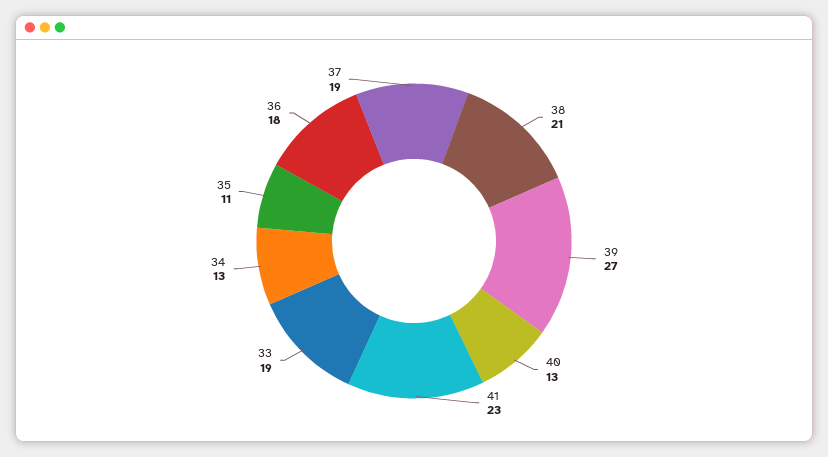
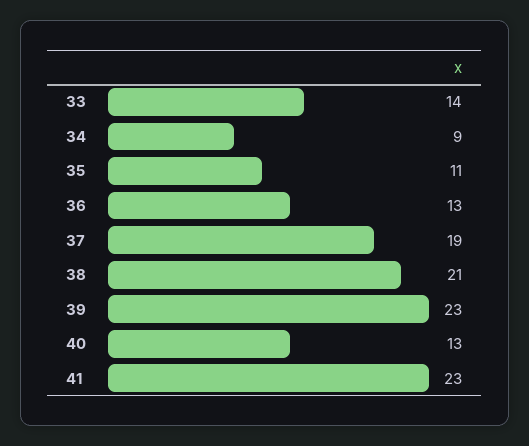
39: 27 -> 23
33: 19 -> 14
34: 13 -> 9
36: 18 -> 13

